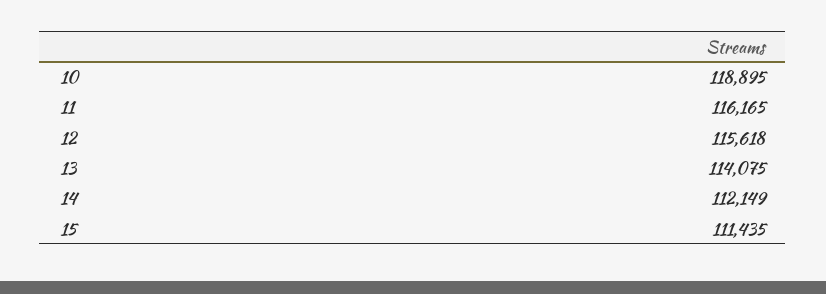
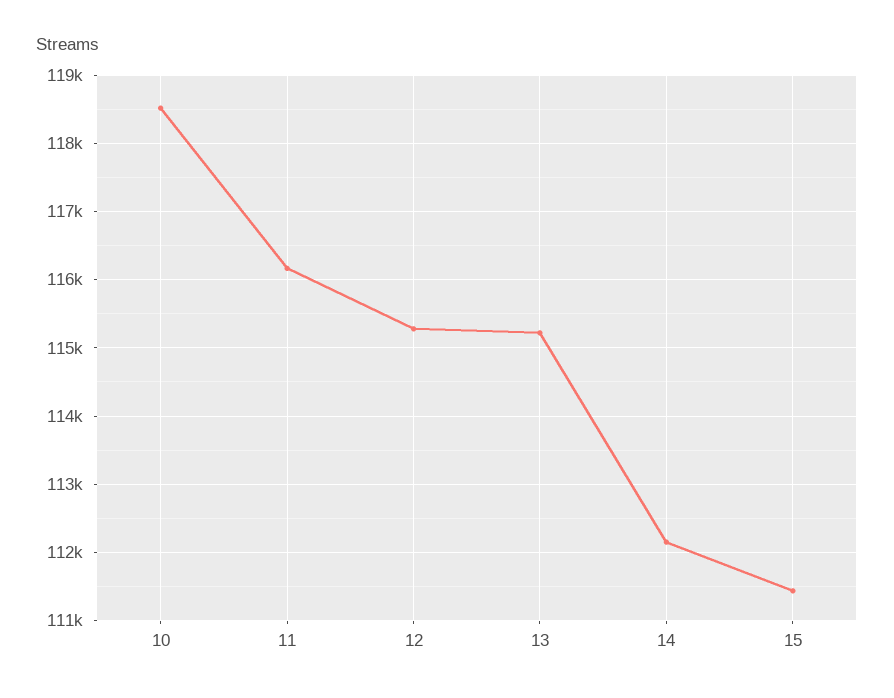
10: 118895 -> 118500
12: 115618 -> 115300
13: 114075 -> 115200

